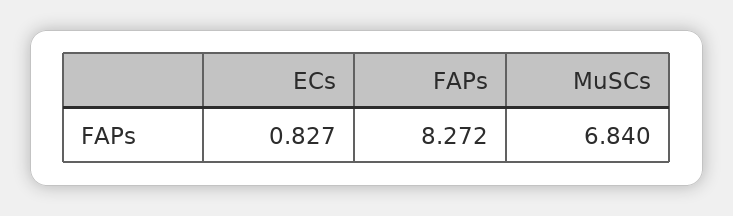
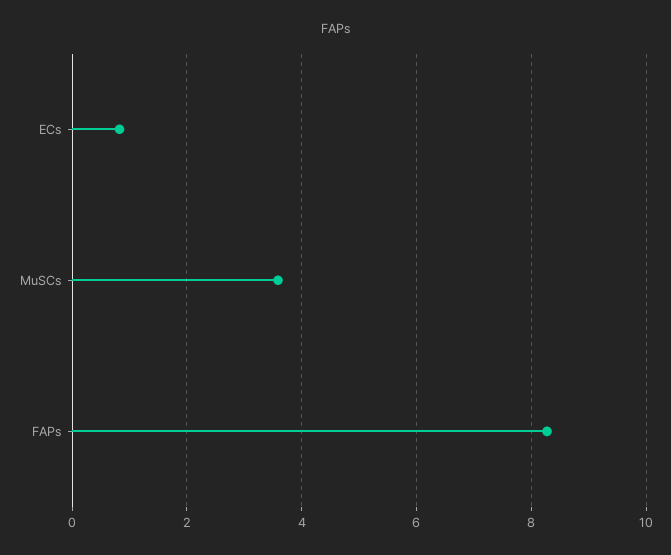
MuSCs: 6.84 -> 3.6

